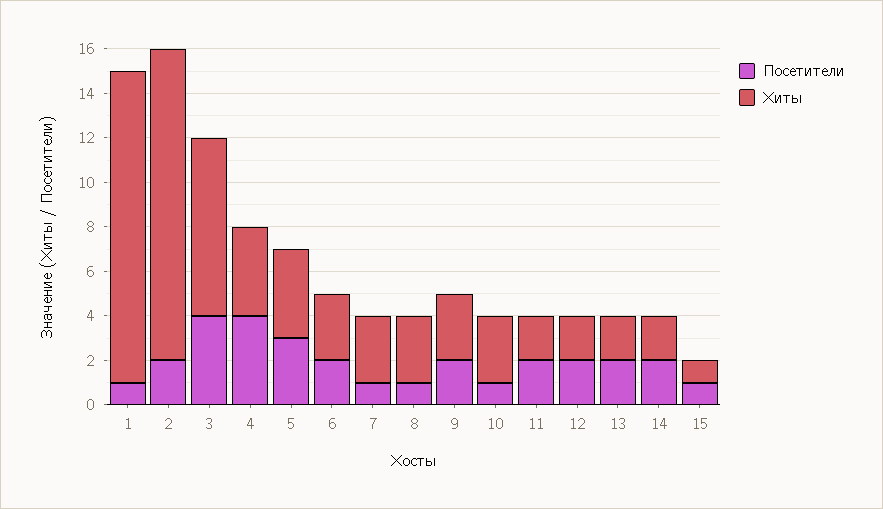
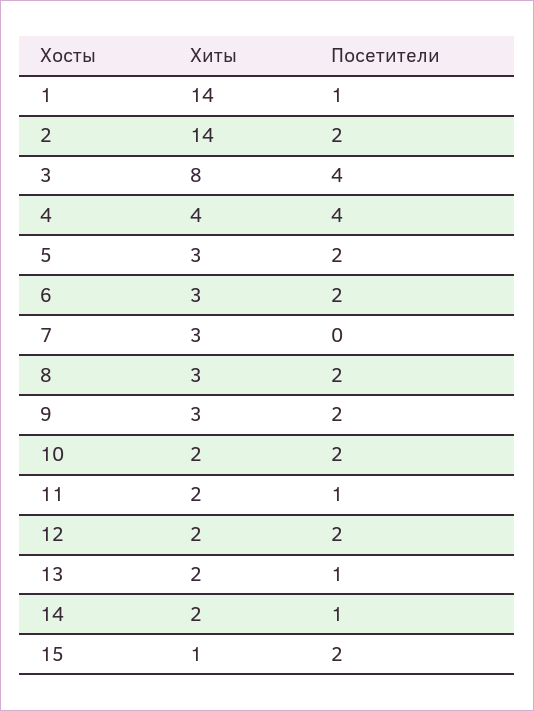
Посетители, 5: 3 -> 2
Хиты, 5: 4 -> 3
Посетители, 7: 1 -> 0
Посетители, 8: 1 -> 2
Посетители, 10: 1 -> 2
Хиты, 10: 3 -> 2
Посетители, 11: 2 -> 1
Посетители, 13: 2 -> 1
Посетители, 14: 2 -> 1
Посетители, 15: 1 -> 2

